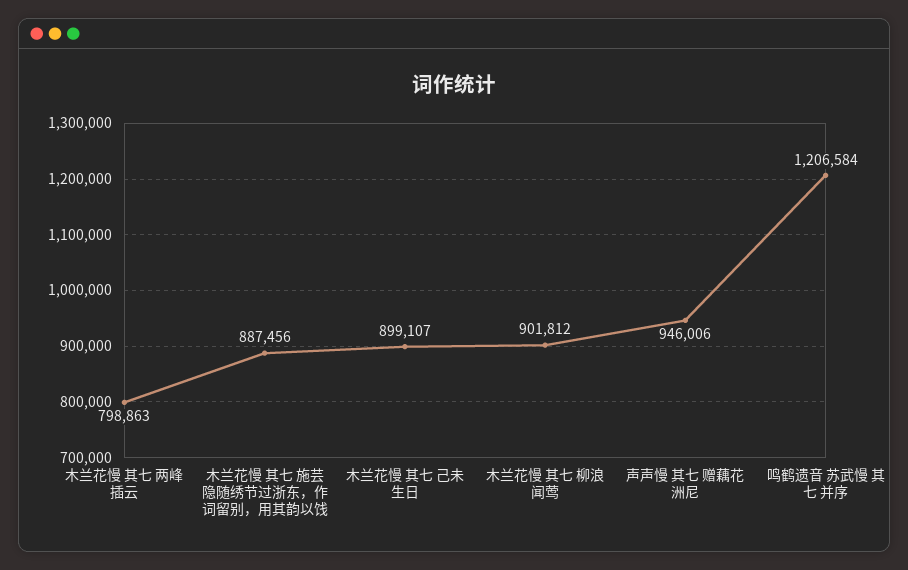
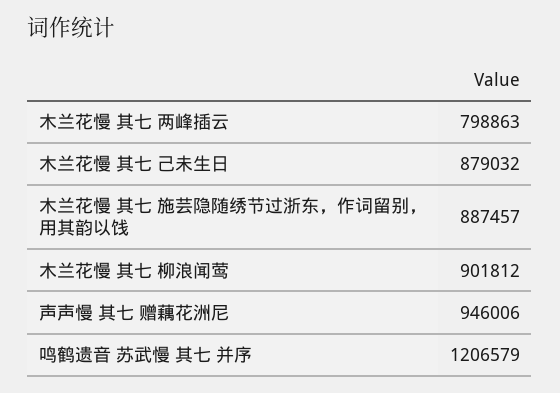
木兰花慢 其七 施芸隐随绣节过浙东，作词留别，用其韵以饯: 887456 -> 887457
木兰花慢 其七 己未生日: 899107 -> 879032
鸣鹤遗音 苏武慢 其七 并序: 1206584 -> 1206579

